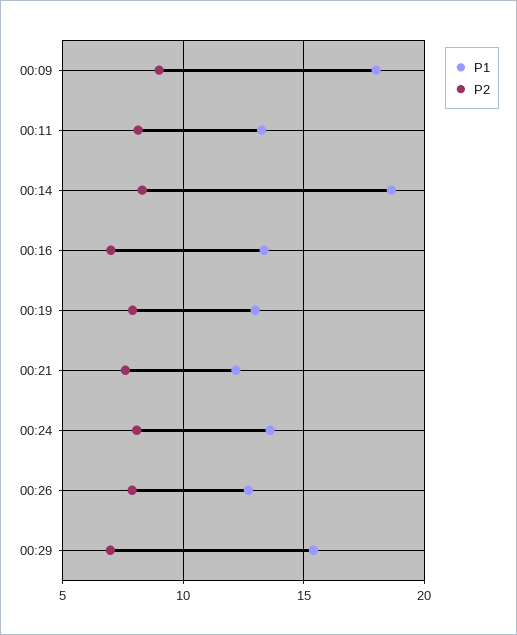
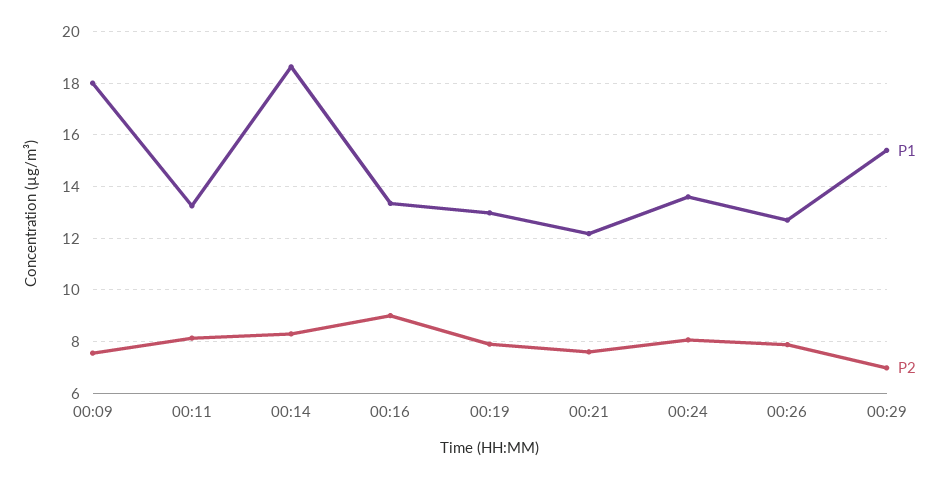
P2, 00:09: 9 -> 7.5
P2, 00:16: 7 -> 9

